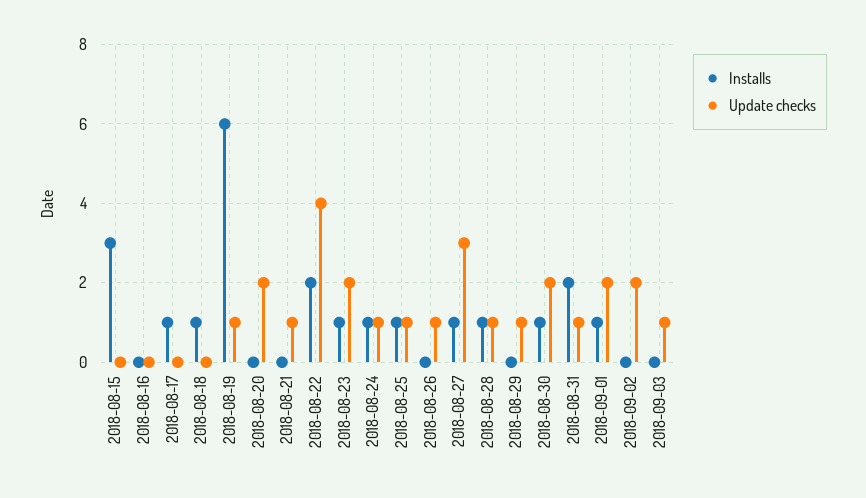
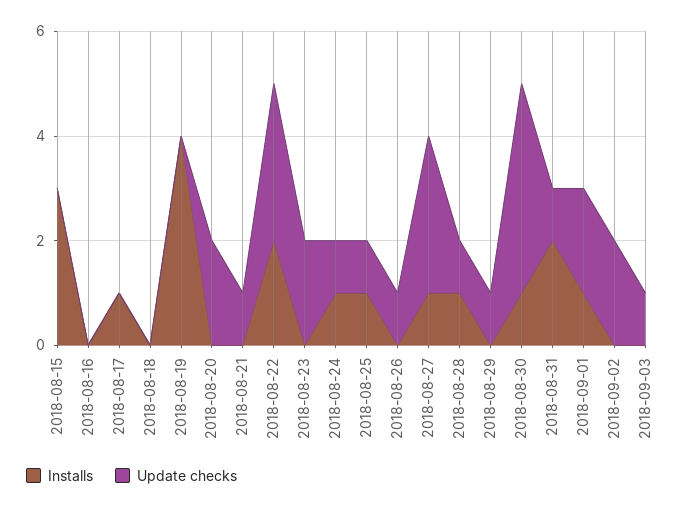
Installs, 2018-08-18: 1 -> 0
Installs, 2018-08-19: 6 -> 4
Update checks, 2018-08-19: 1 -> 0
Update checks, 2018-08-22: 4 -> 3
Installs, 2018-08-23: 1 -> 0
Update checks, 2018-08-30: 2 -> 4

